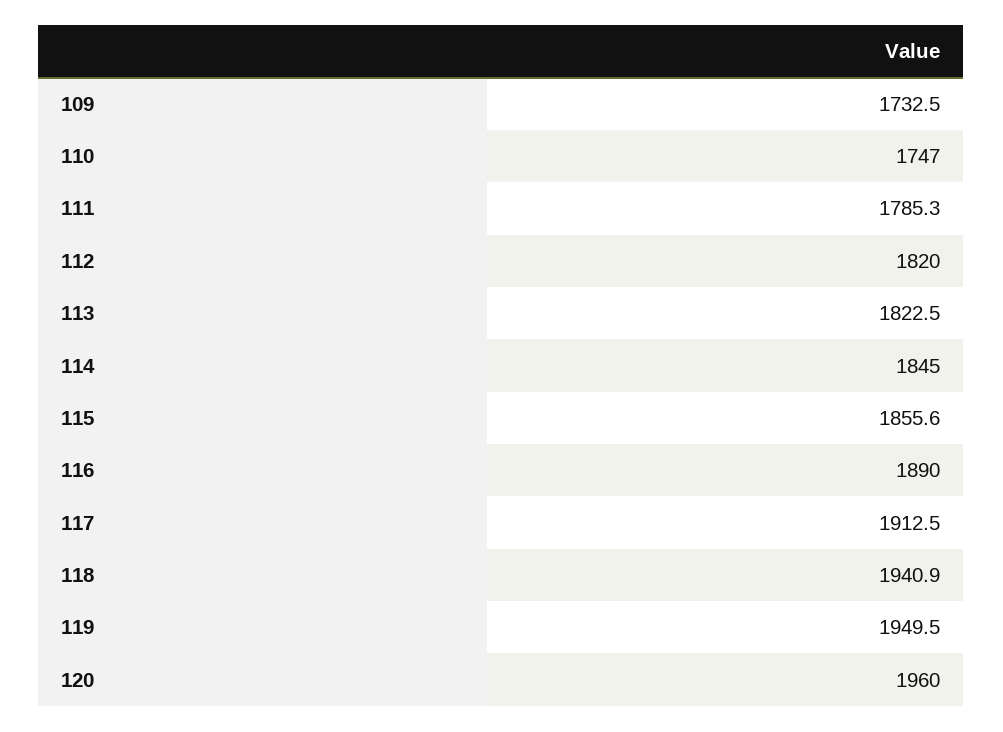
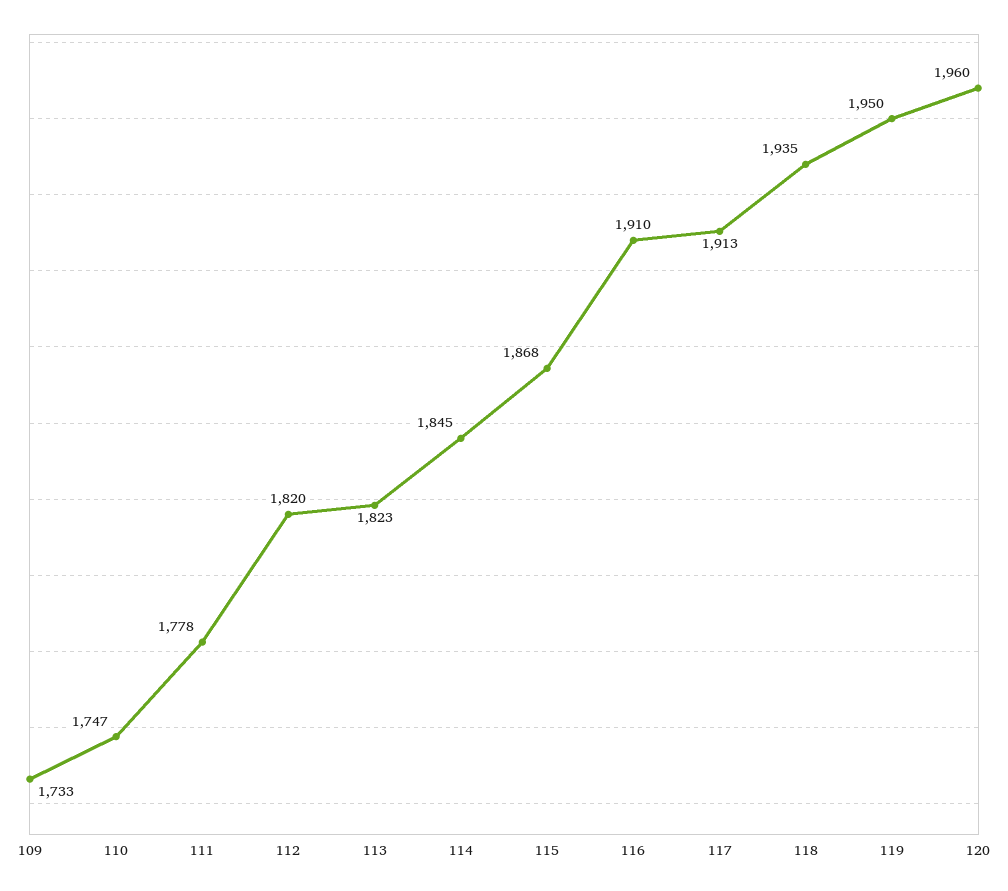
111: 1785.3 -> 1778
115: 1855.6 -> 1868
116: 1890 -> 1910
118: 1940.9 -> 1935

